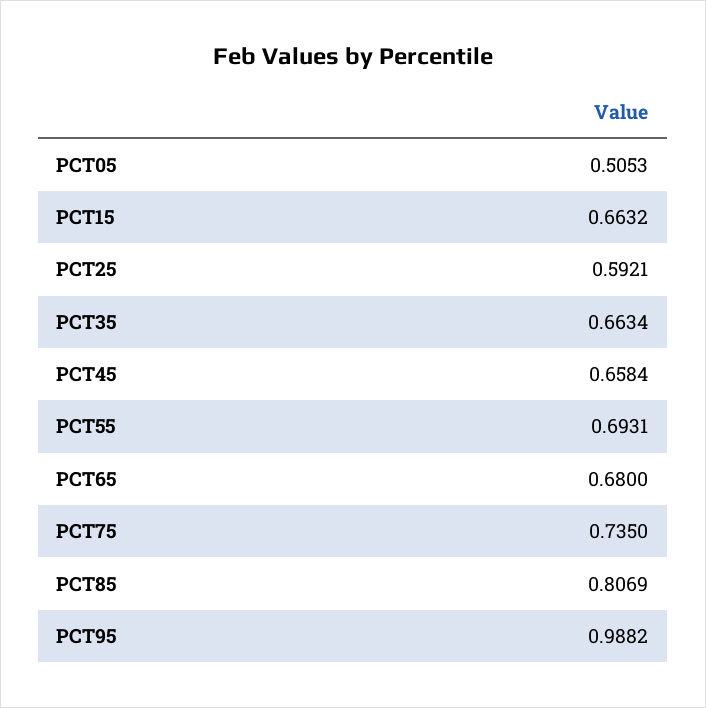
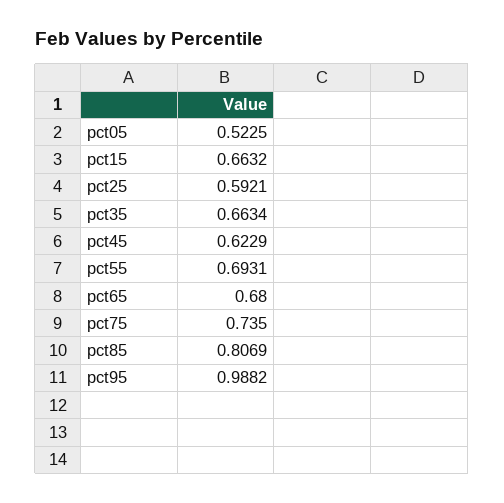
PCT05: 0.5053 -> 0.5225
PCT45: 0.6584 -> 0.6229

